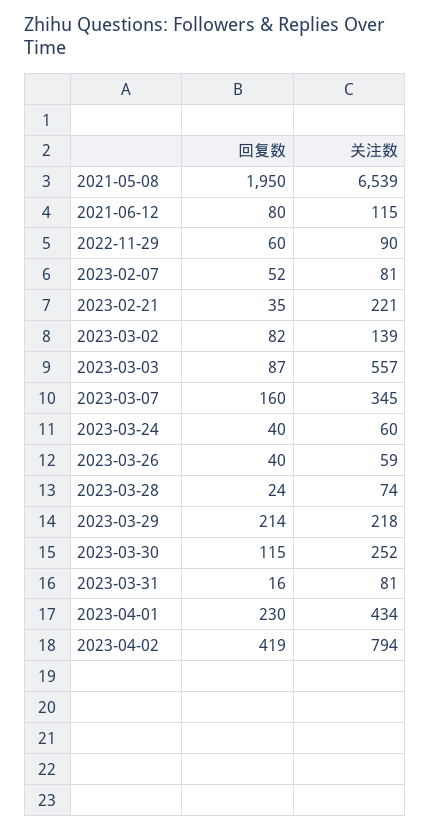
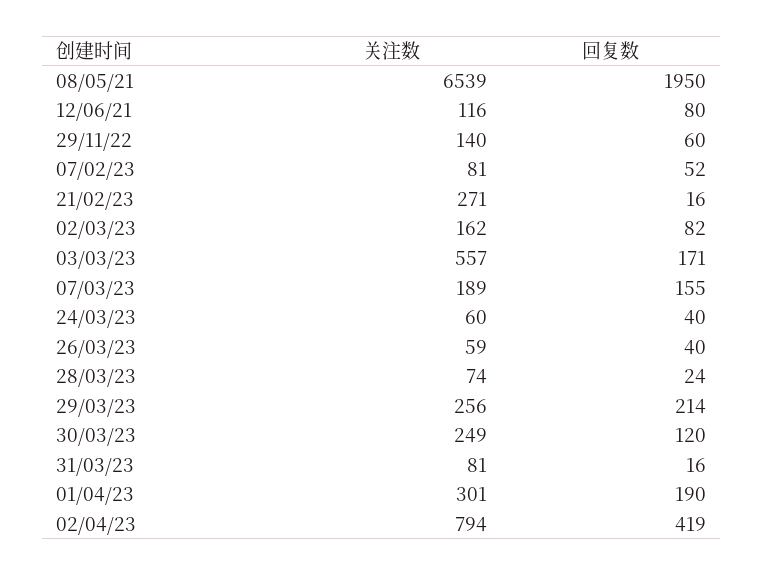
关注数, 2021-06-12: 115 -> 116
关注数, 2022-11-29: 90 -> 140
回复数, 2023-02-21: 35 -> 16
关注数, 2023-02-21: 221 -> 271
关注数, 2023-03-02: 139 -> 162
回复数, 2023-03-03: 87 -> 171
回复数, 2023-03-07: 160 -> 155
关注数, 2023-03-07: 345 -> 189
关注数, 2023-03-29: 218 -> 256
回复数, 2023-03-30: 115 -> 120
关注数, 2023-03-30: 252 -> 249
回复数, 2023-04-01: 230 -> 190
关注数, 2023-04-01: 434 -> 301

